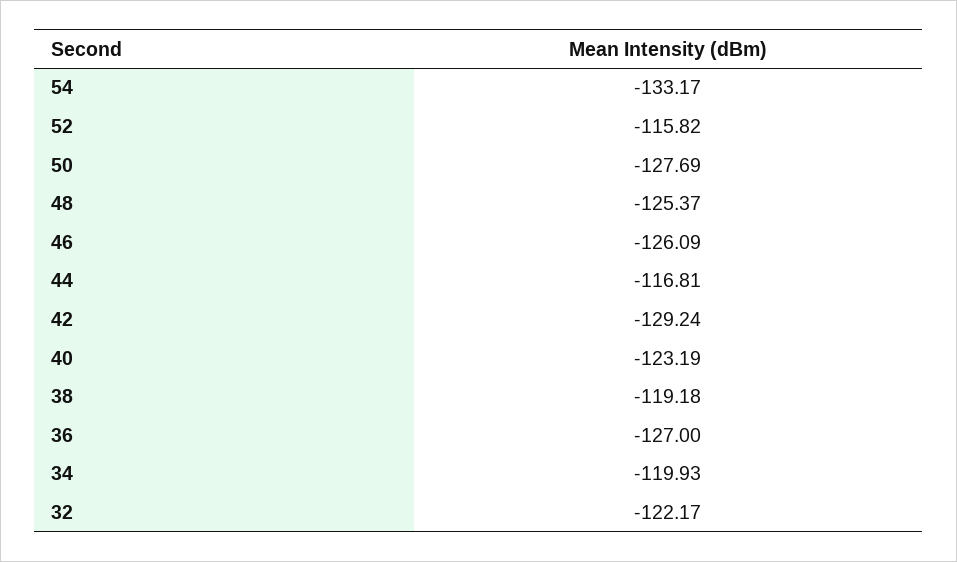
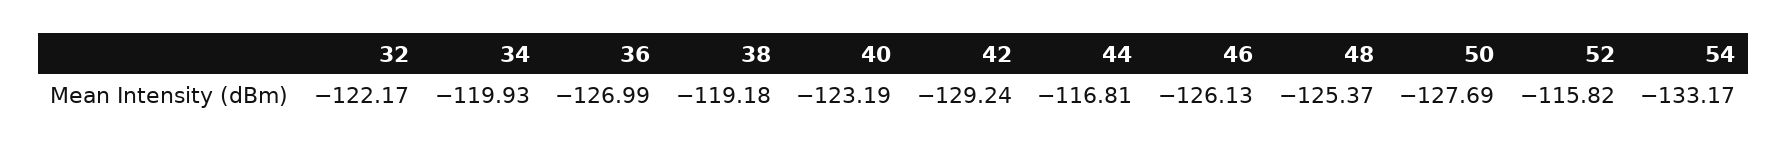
46: -126.09 -> -126.13
36: -127 -> -126.99

